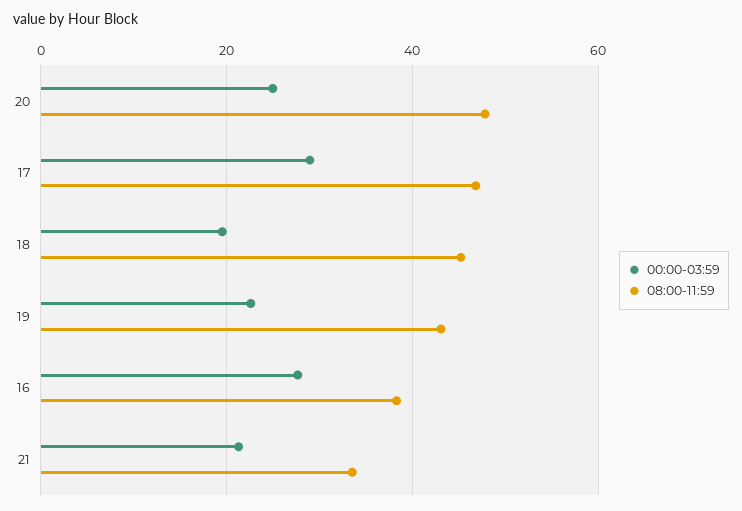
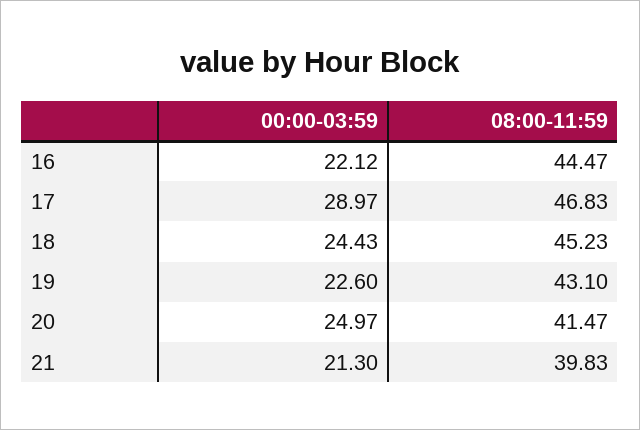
08:00-11:59, 20: 48 -> 41.47
00:00-03:59, 18: 20 -> 24.43
00:00-03:59, 16: 28 -> 22.12
08:00-11:59, 16: 38 -> 44.47
08:00-11:59, 21: 34 -> 39.83

